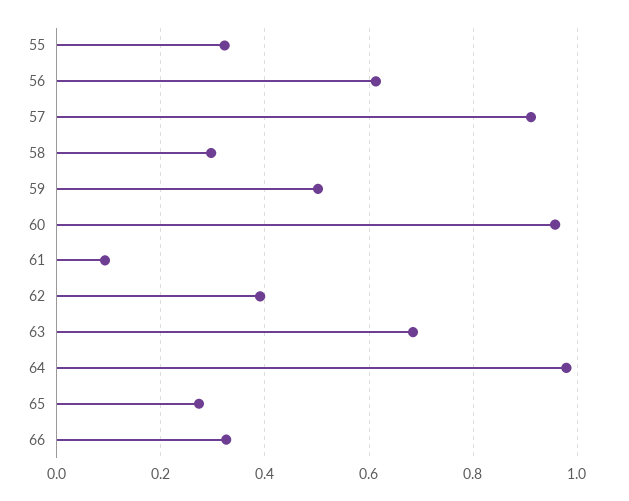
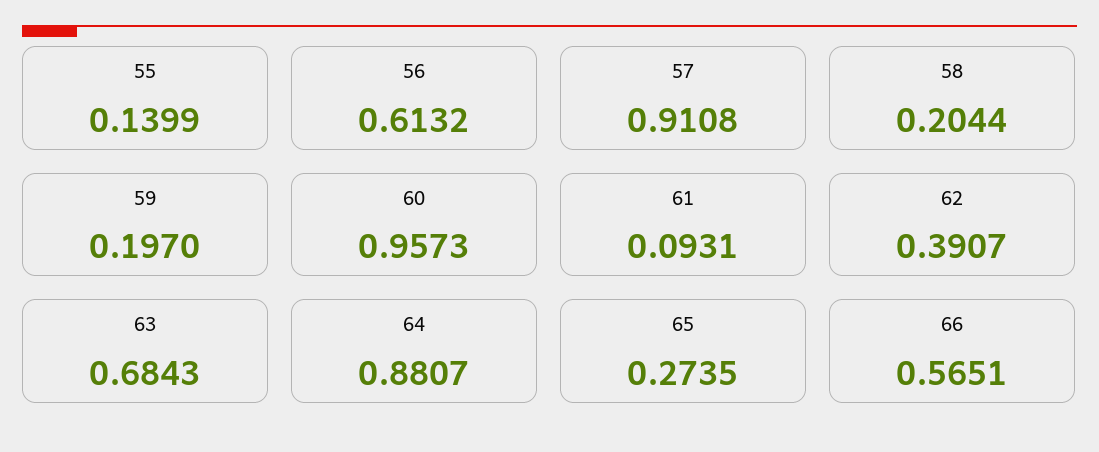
55: 0.32 -> 0.1399
58: 0.3 -> 0.2044
59: 0.5 -> 0.197
64: 0.98 -> 0.8807
66: 0.32 -> 0.5651

